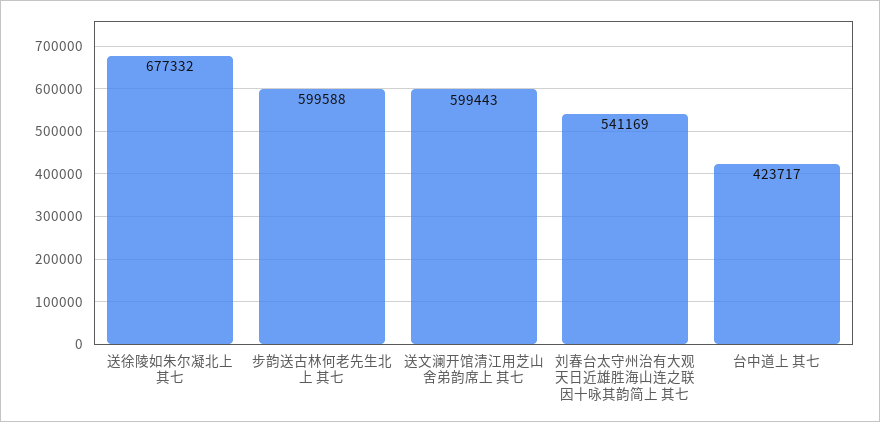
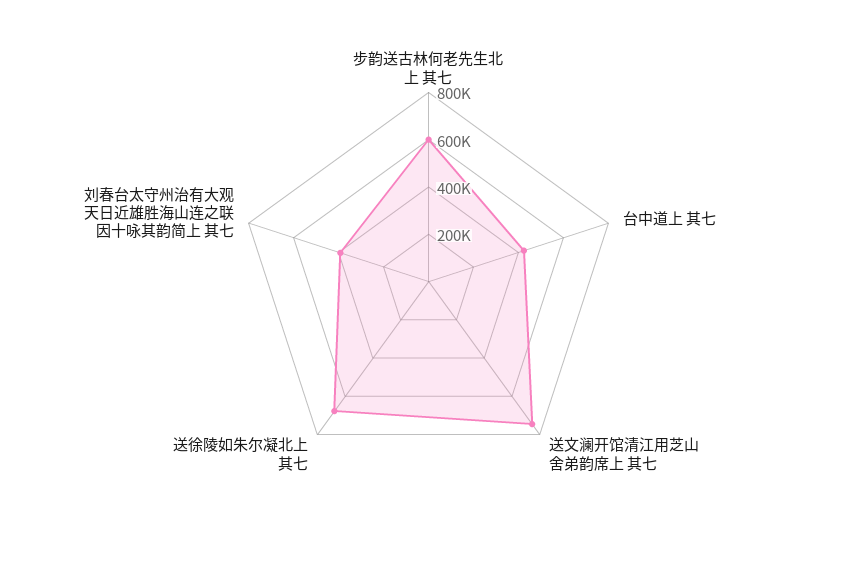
送文澜开馆清江用芝山舍弟韵席上 其七: 599443 -> 750000
刘春台太守州治有大观天日近雄胜海山连之联因十咏其韵简上 其七: 541169 -> 400000

